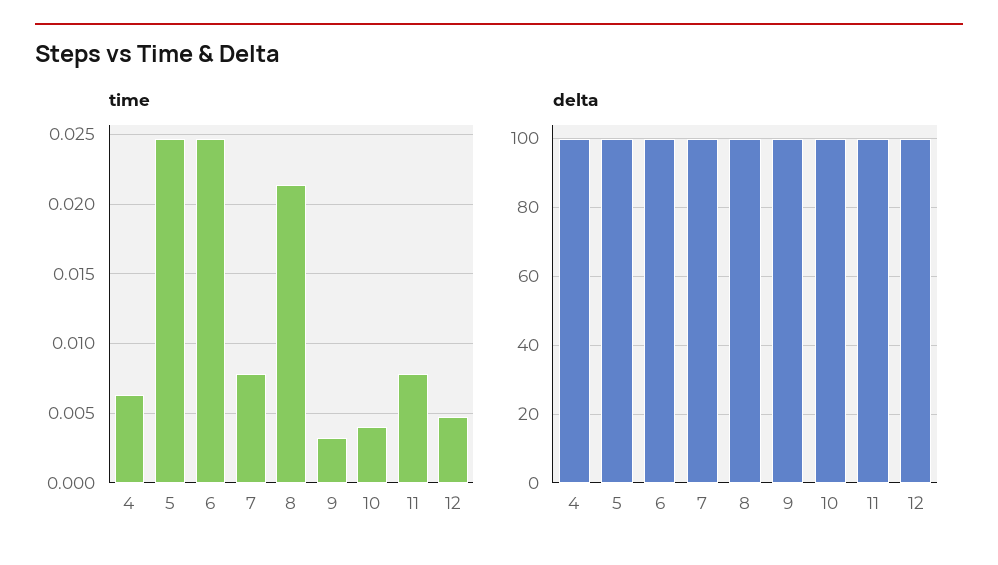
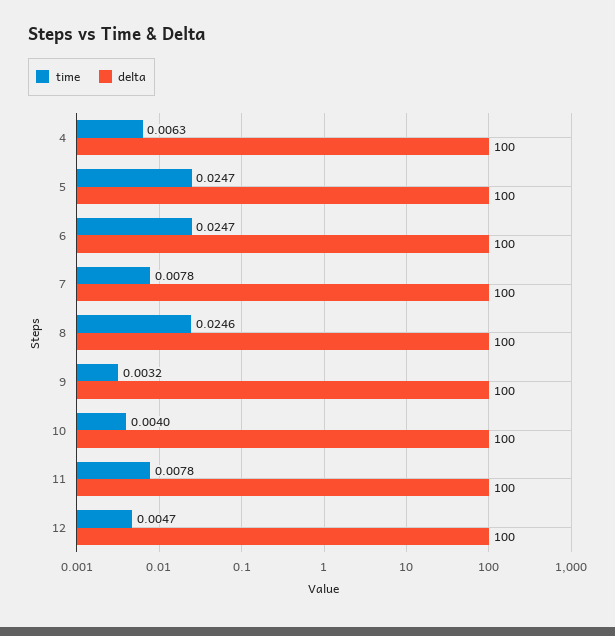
time, 8: 0.0215 -> 0.0246

